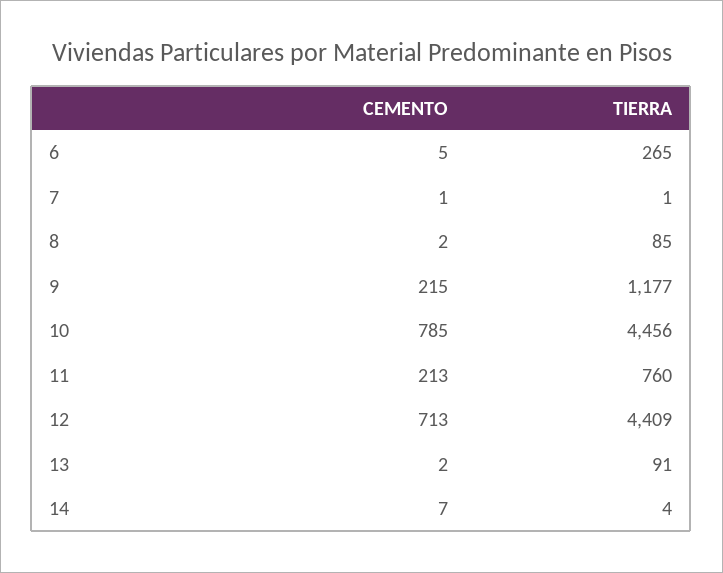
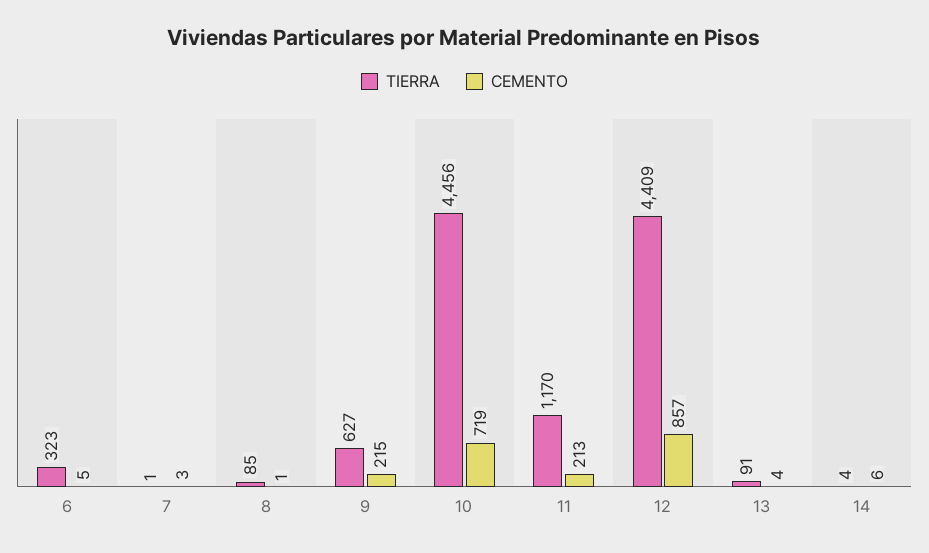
TIERRA, 6: 265 -> 323
CEMENTO, 7: 1 -> 3
CEMENTO, 8: 2 -> 1
TIERRA, 9: 1177 -> 627
CEMENTO, 10: 785 -> 719
TIERRA, 11: 760 -> 1170
CEMENTO, 12: 713 -> 857
CEMENTO, 13: 2 -> 4
CEMENTO, 14: 7 -> 6

